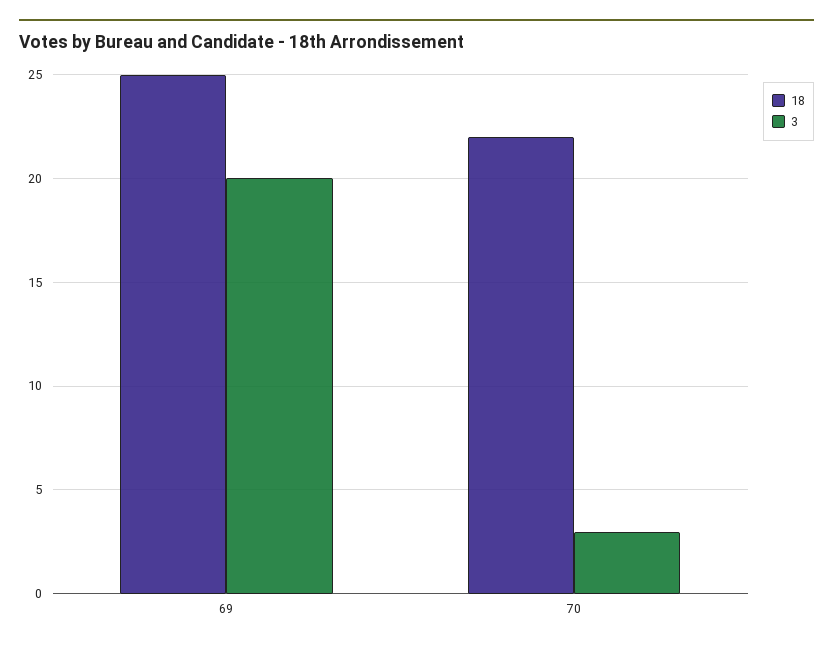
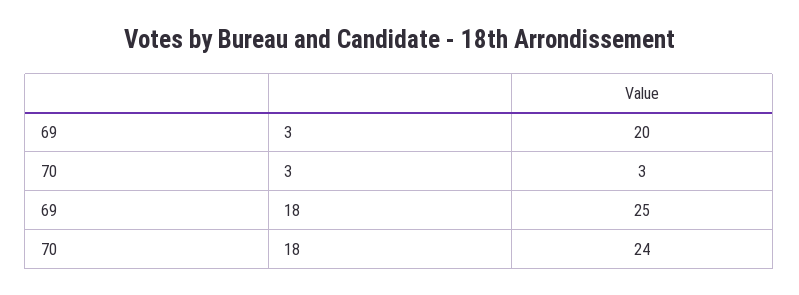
18, 70: 22 -> 24

